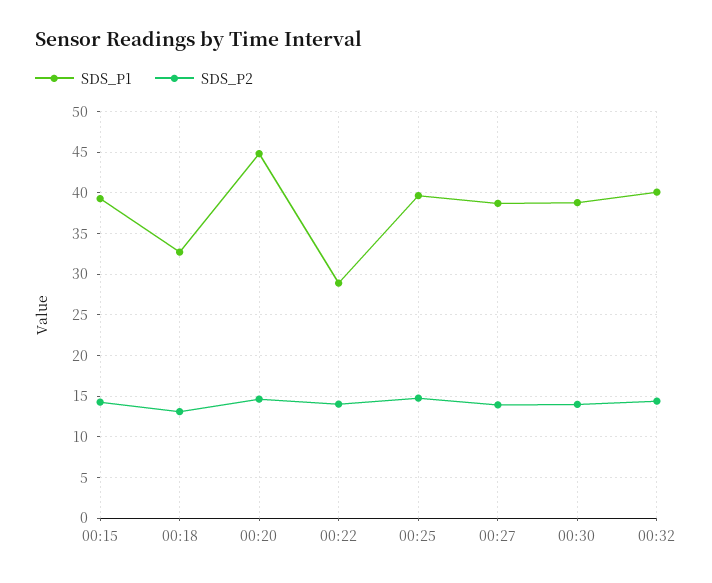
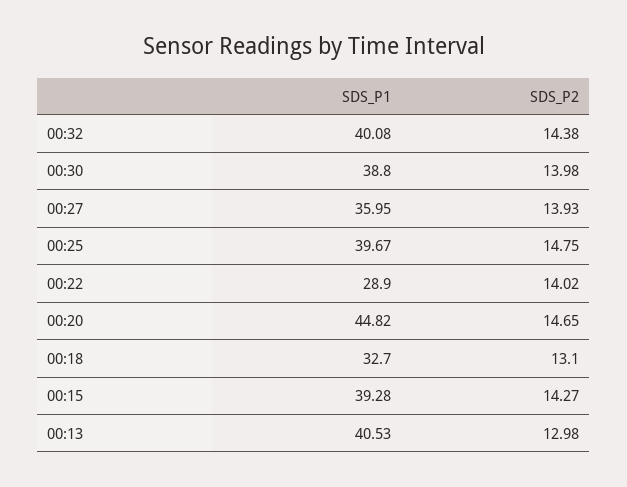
SDS_P1, 00:27: 39 -> 35.95
SDS_P1, 00:13: none -> 40.53
SDS_P2, 00:13: none -> 12.98

